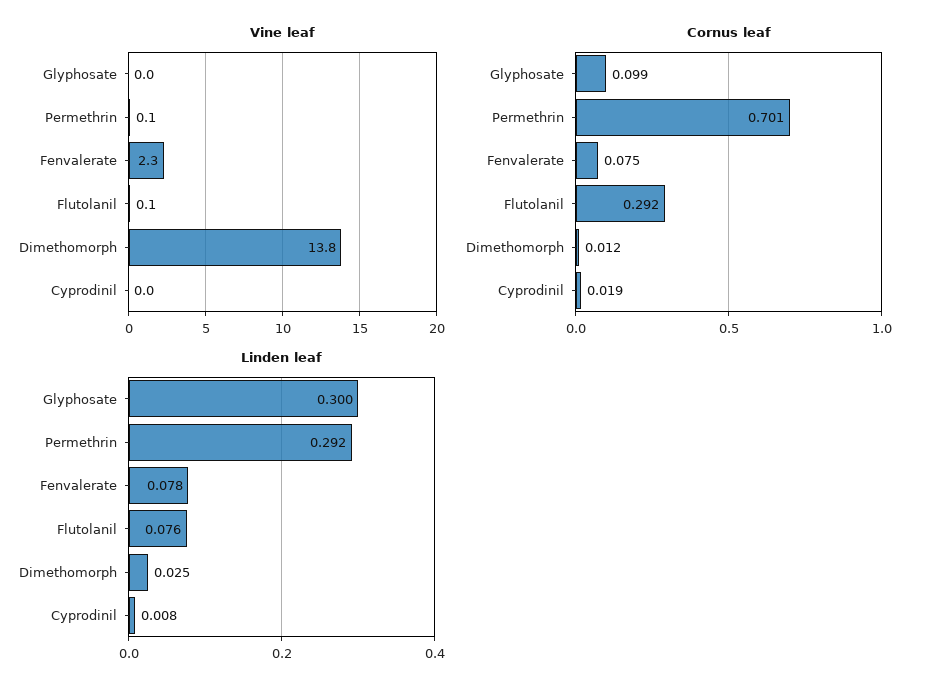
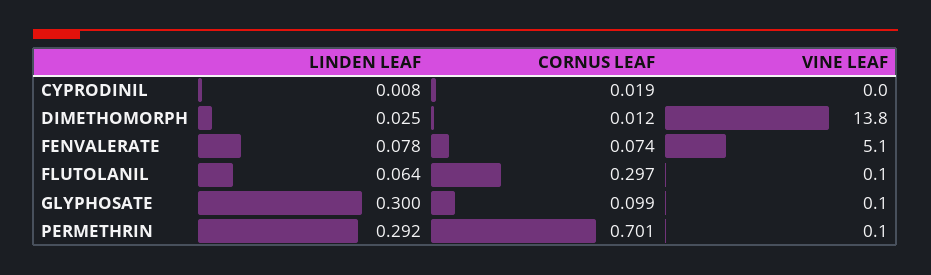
Vine leaf, Glyphosate: 0 -> 0.1
Vine leaf, Fenvalerate: 2.3 -> 5.1
Cornus leaf, Fenvalerate: 0.075 -> 0.074
Cornus leaf, Flutolanil: 0.292 -> 0.297
Linden leaf, Flutolanil: 0.076 -> 0.064

